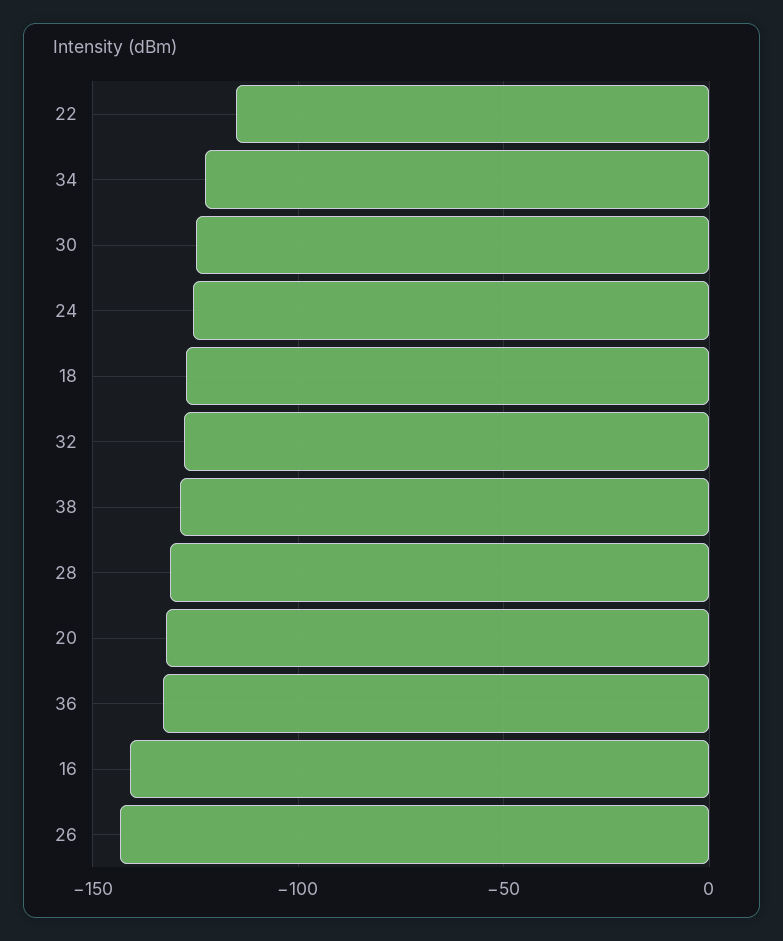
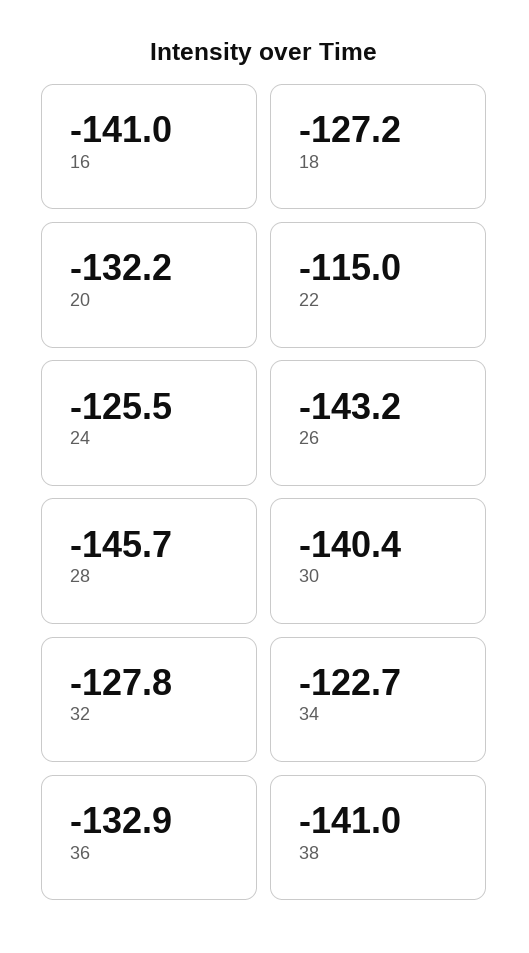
30: -125 -> -140.4
38: -130 -> -141
28: -130 -> -145.7

